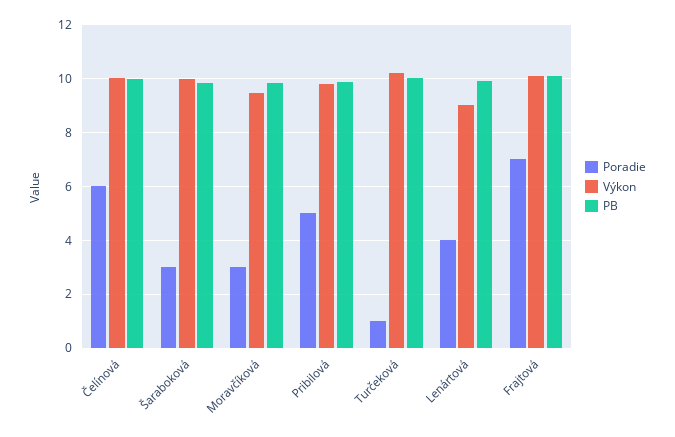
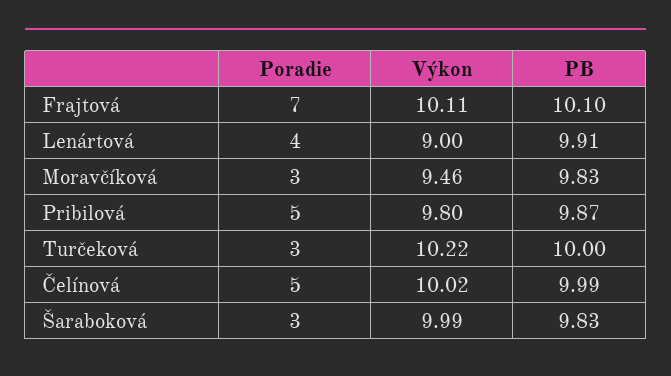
Poradie, Čelínová: 6 -> 5
Poradie, Turčeková: 1 -> 3

